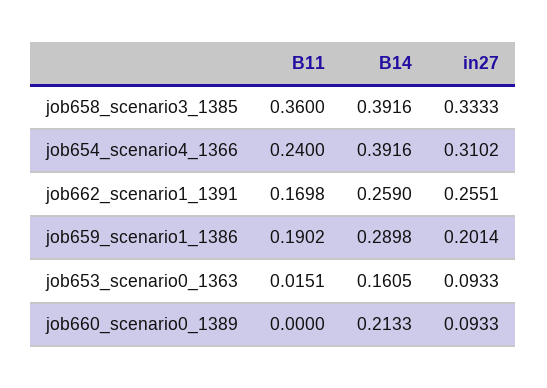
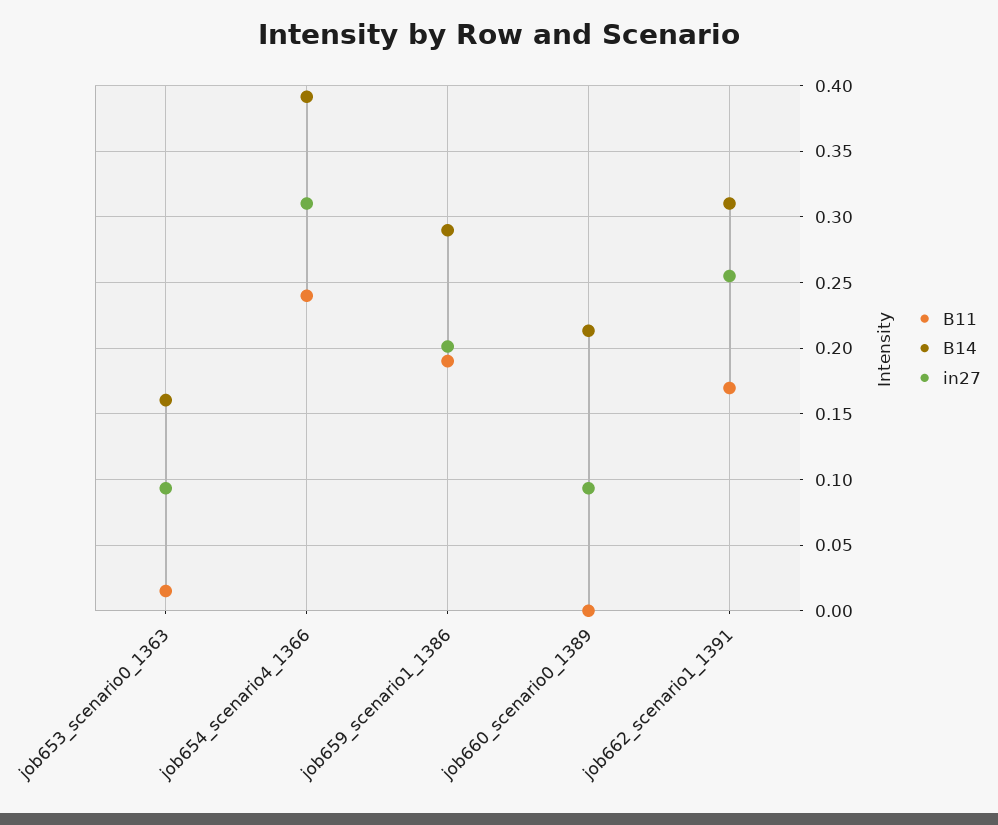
B11, job658_scenario3_1385: 0.36 -> none
B14, job658_scenario3_1385: 0.3916 -> none
in27, job658_scenario3_1385: 0.3333 -> none
B14, job662_scenario1_1391: 0.259 -> 0.31

